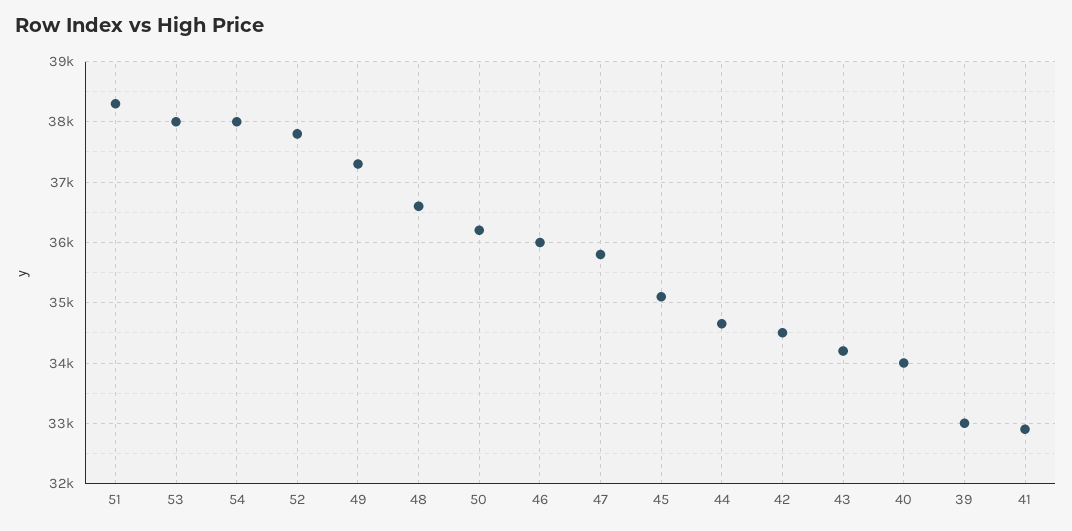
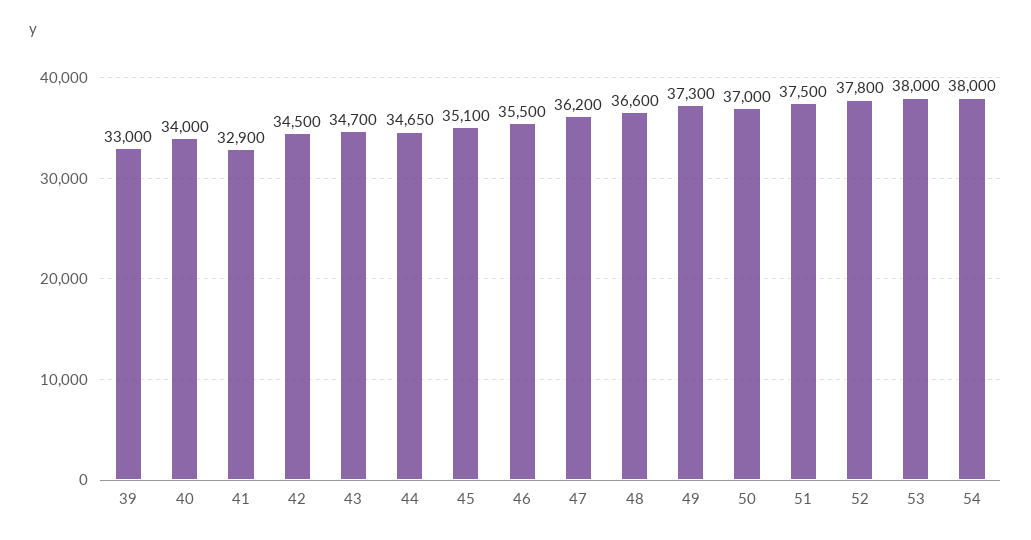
51: 38300 -> 37500
50: 36200 -> 37000
46: 36000 -> 35500
47: 35800 -> 36200
43: 34200 -> 34700

